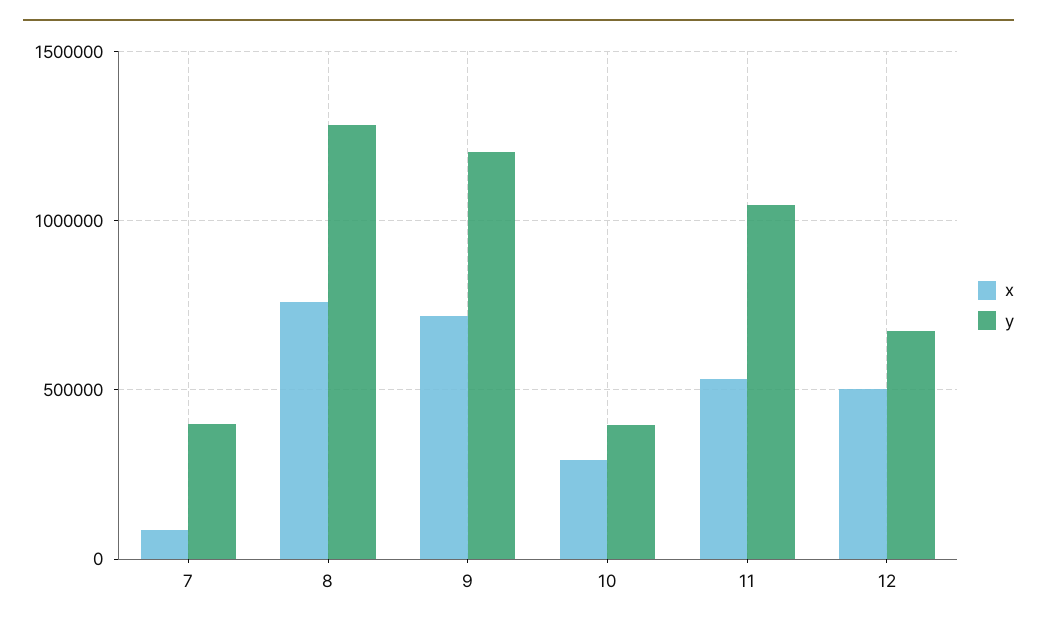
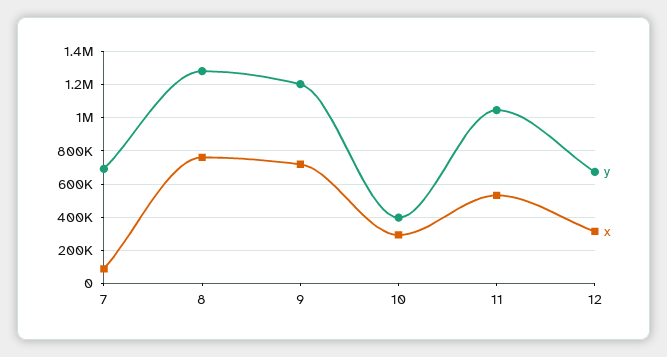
y, 7: 400000 -> 700000
x, 12: 500000 -> 300000

